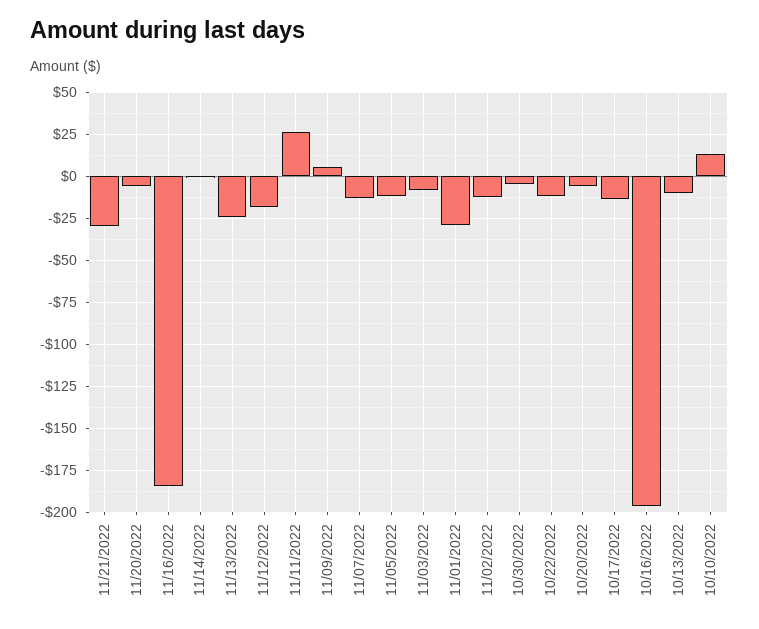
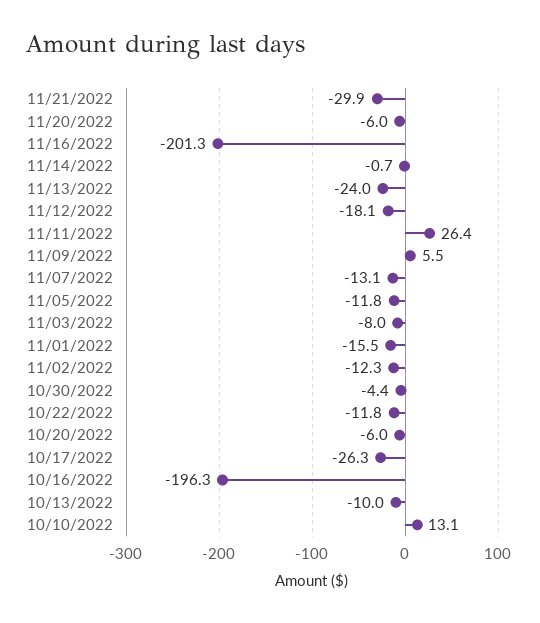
11/16/2022: -185 -> -201.3
11/01/2022: -30 -> -15.5
10/17/2022: -15 -> -26.3

